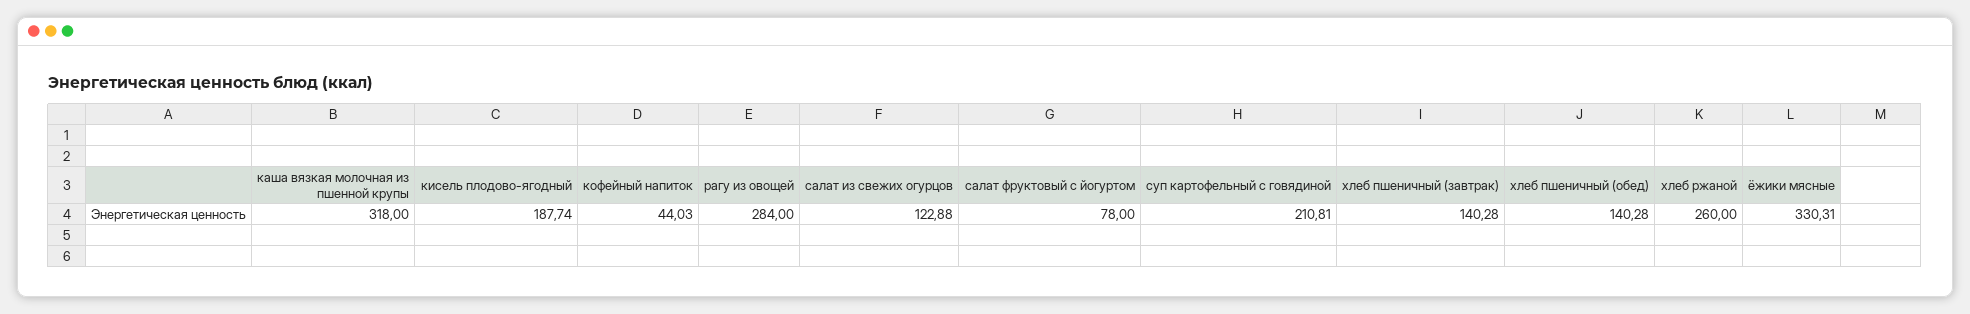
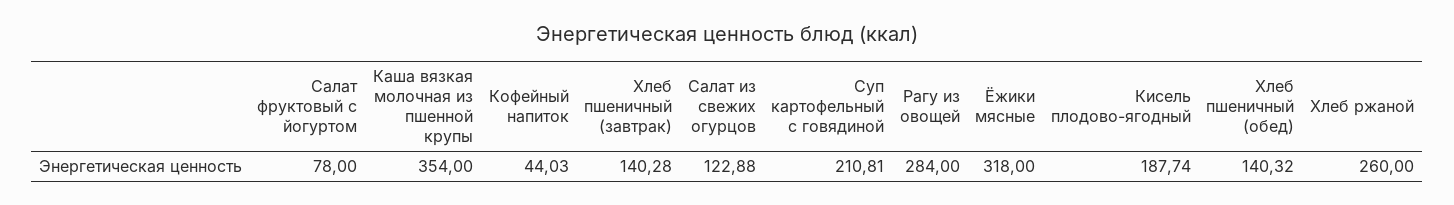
каша вязкая молочная из пшенной крупы: 318 -> 354
хлеб пшеничный (обед): 140.28 -> 140.32
ёжики мясные: 330.31 -> 318

